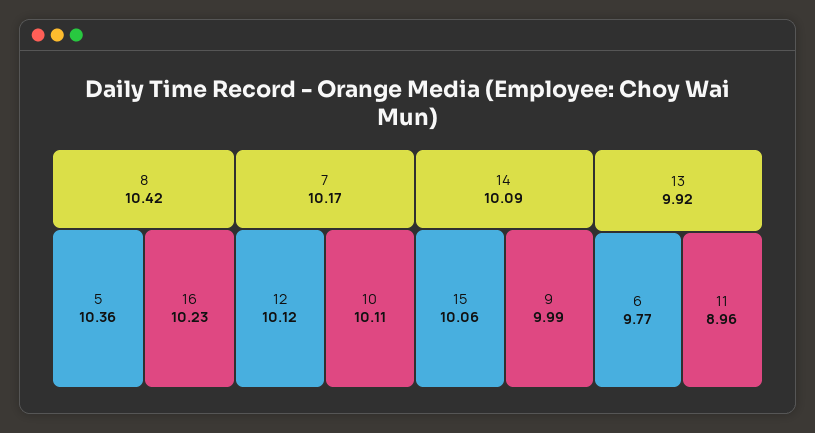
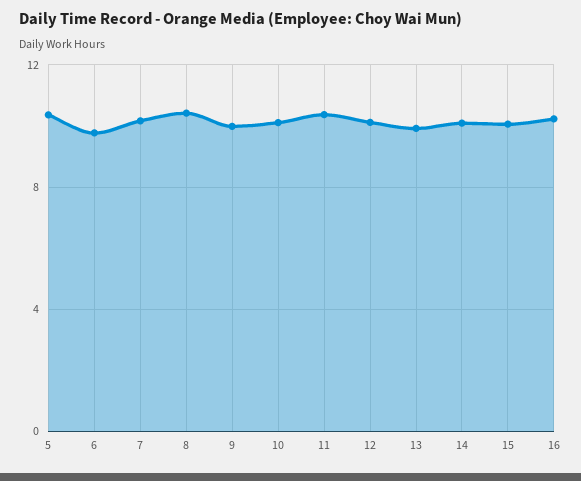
11: 8.96 -> 10.5

